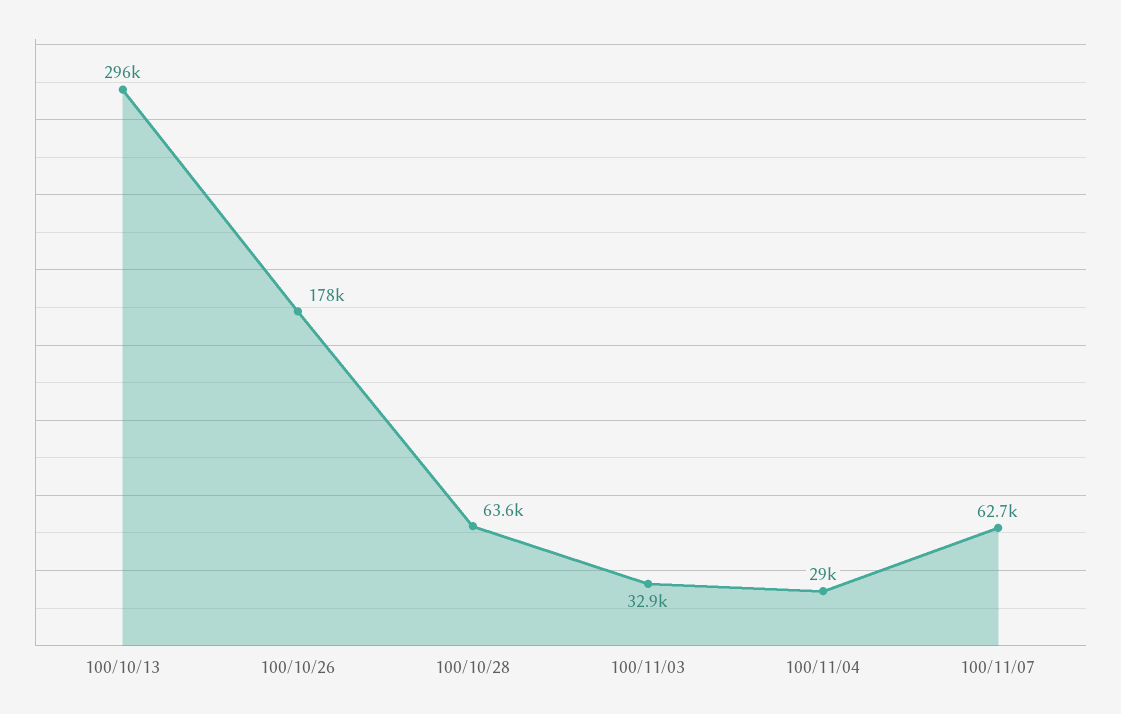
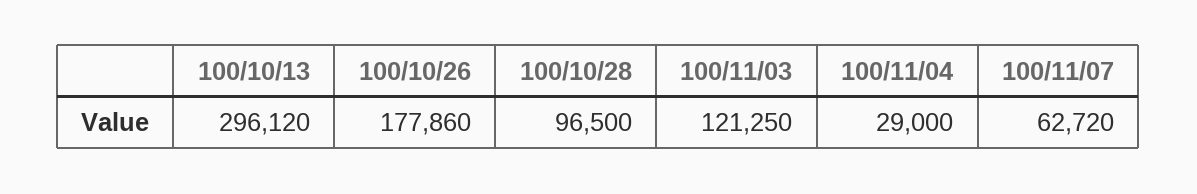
100/10/28: 63600 -> 96500
100/11/03: 32900 -> 121250

